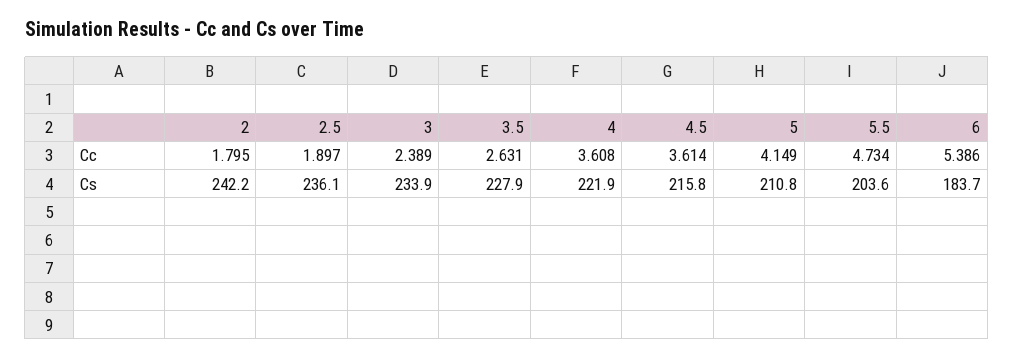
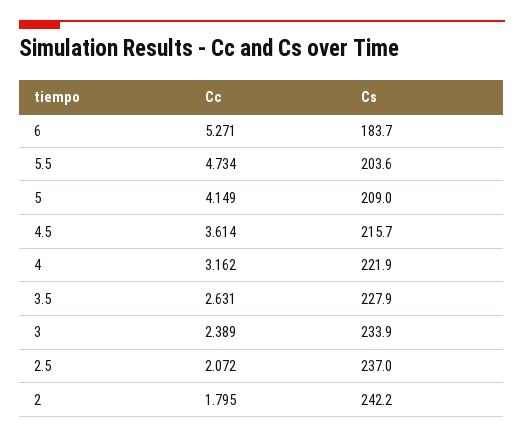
2.5, Cc: 1.897 -> 2.072
4, Cc: 3.608 -> 3.162
6, Cc: 5.386 -> 5.271
2.5, Cs: 236.1 -> 237
4.5, Cs: 215.8 -> 215.7
5, Cs: 210.8 -> 209

